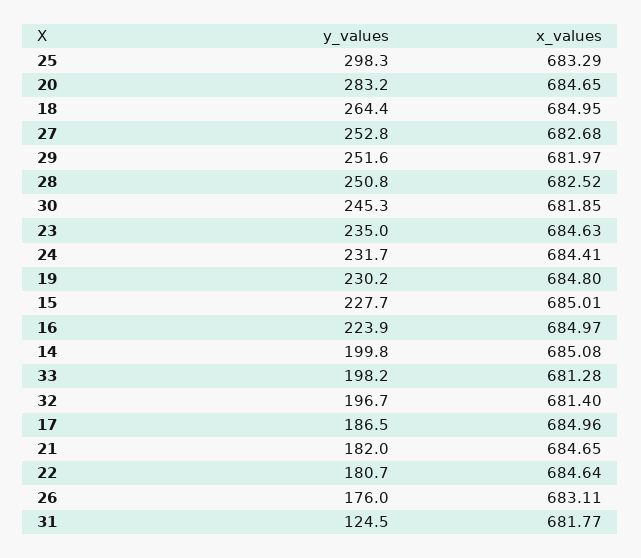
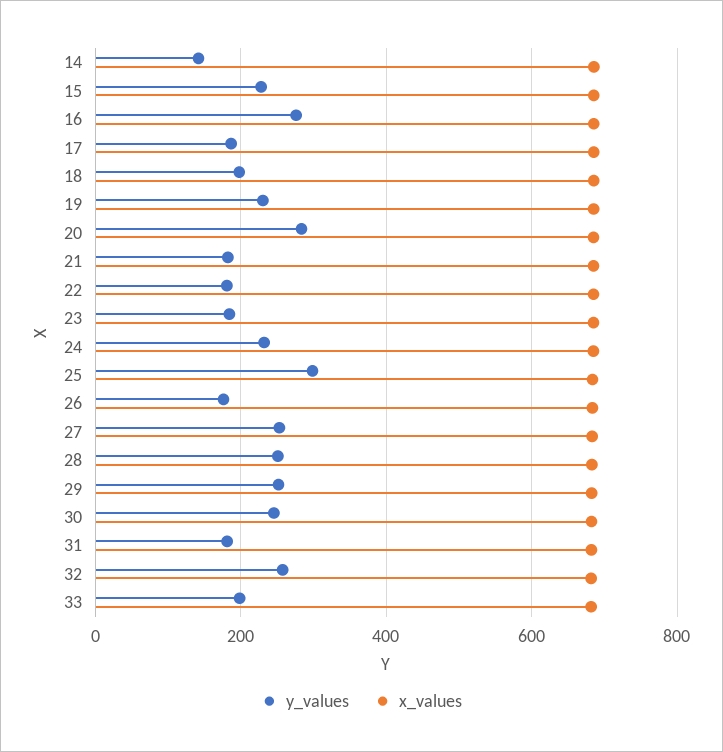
y_values, 18: 264.4 -> 200
y_values, 23: 235 -> 180
y_values, 16: 223.9 -> 280
y_values, 14: 199.8 -> 140
y_values, 32: 196.7 -> 260
y_values, 31: 124.5 -> 180

